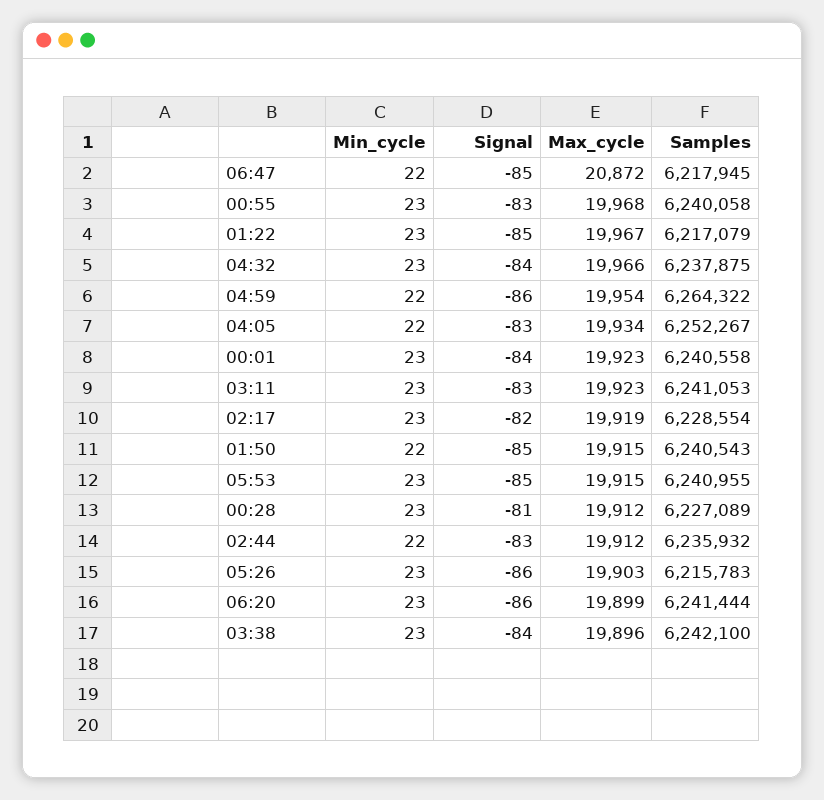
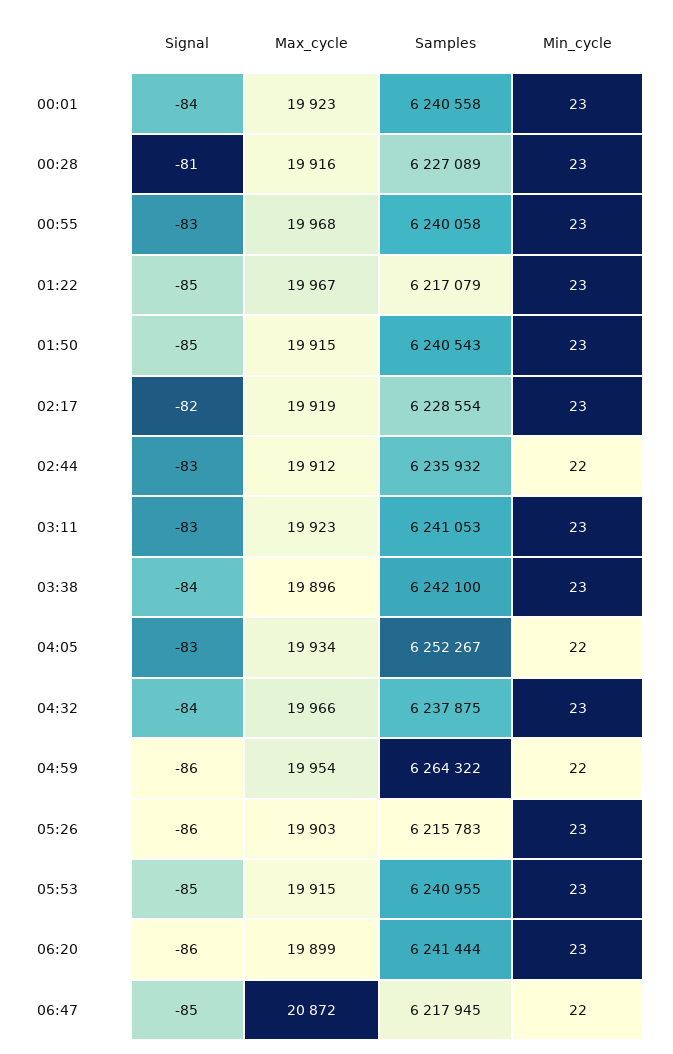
Min_cycle, 01:50: 22 -> 23
Max_cycle, 00:28: 19912 -> 19916

